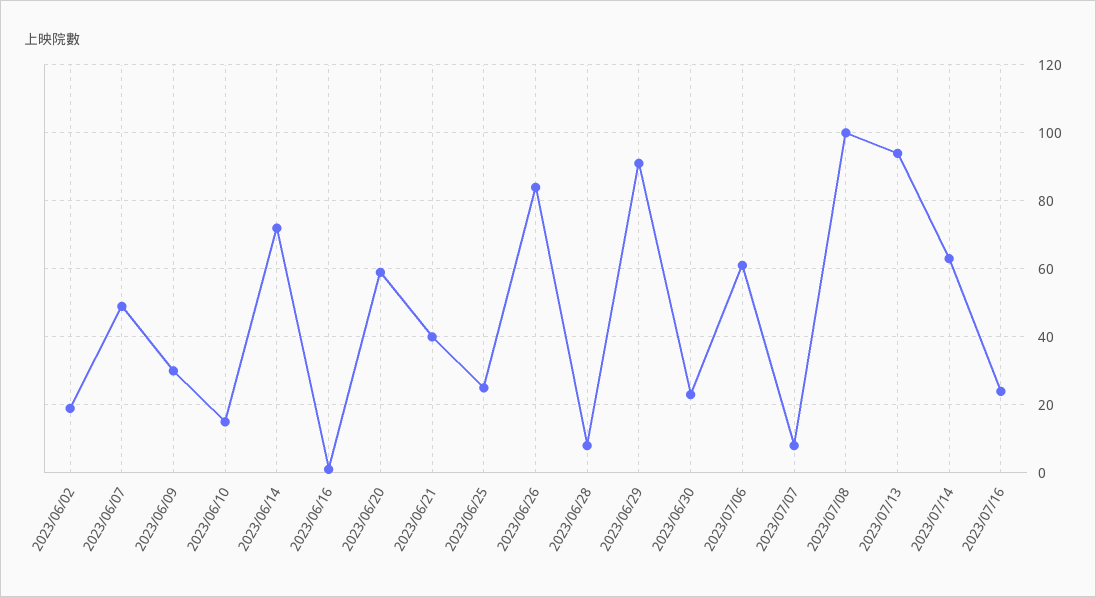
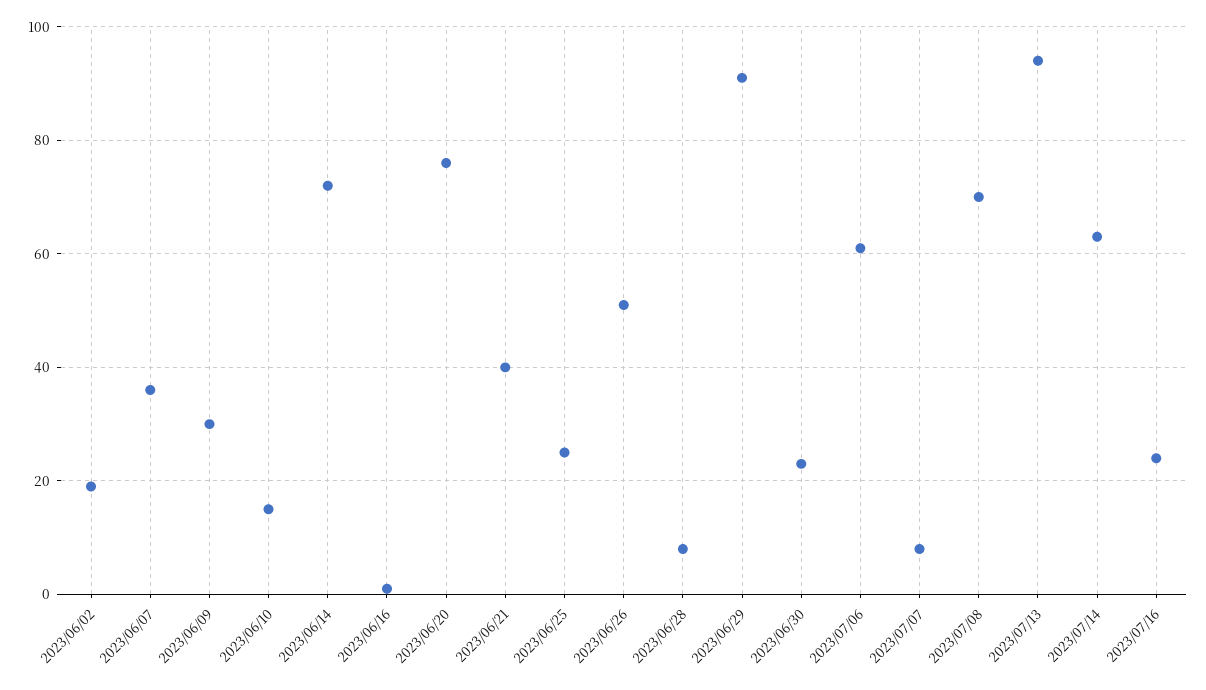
2023/06/07: 50 -> 35
2023/06/20: 60 -> 75
2023/06/26: 85 -> 50
2023/07/08: 100 -> 70

